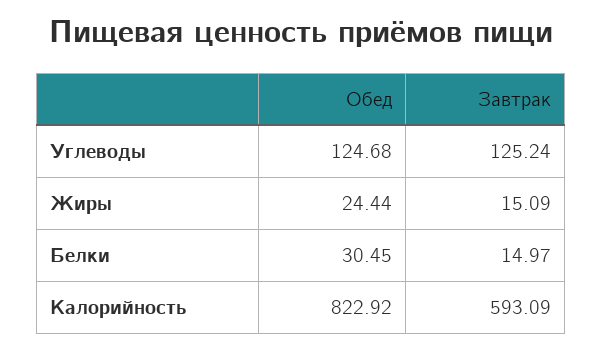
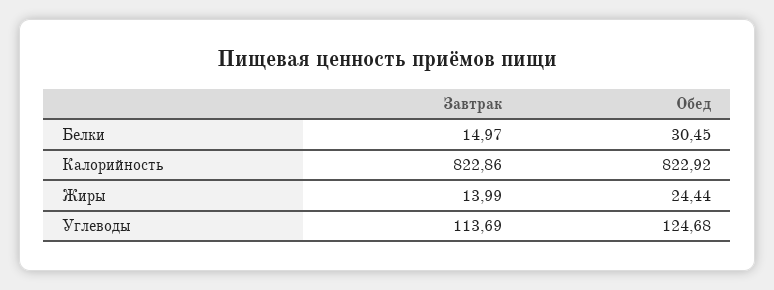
Завтрак, Углеводы: 125.24 -> 113.69
Завтрак, Жиры: 15.09 -> 13.99
Завтрак, Калорийность: 593.09 -> 822.86

